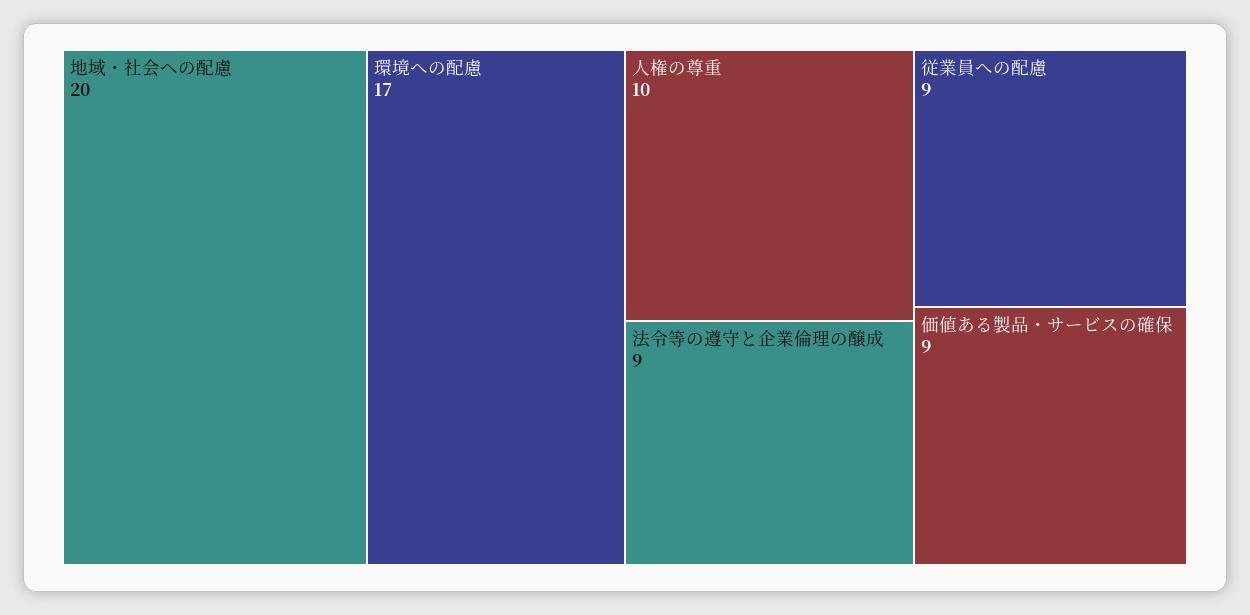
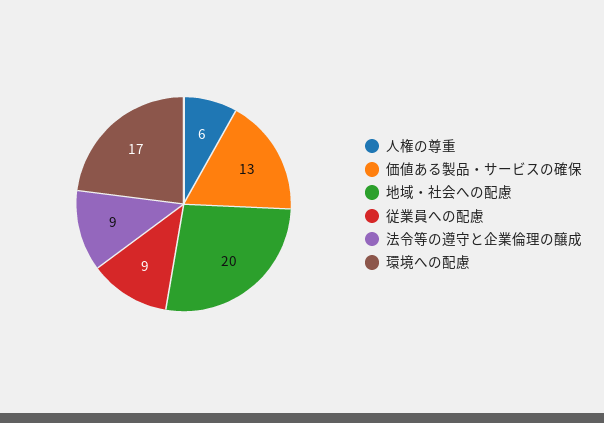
人権の尊重: 10 -> 6
価値ある製品・サービスの確保: 9 -> 13

